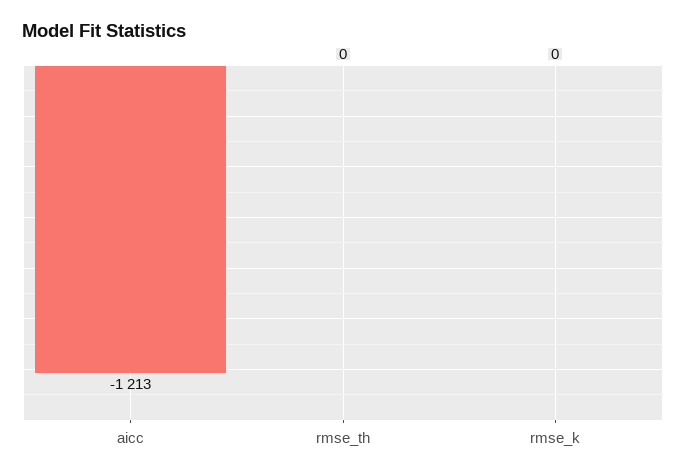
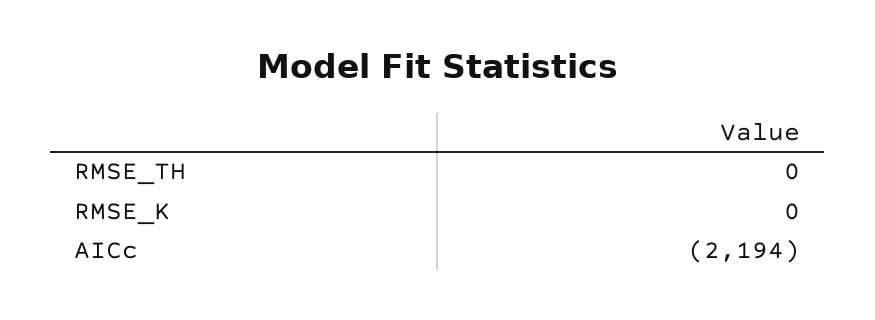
aicc: -1213 -> -2194

